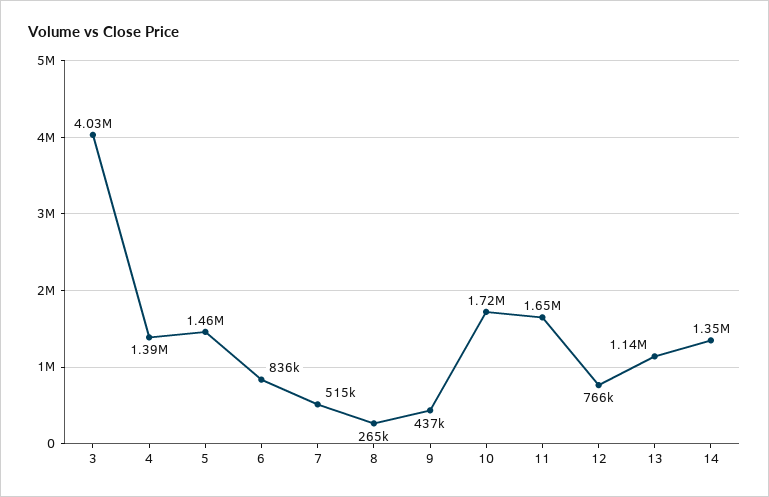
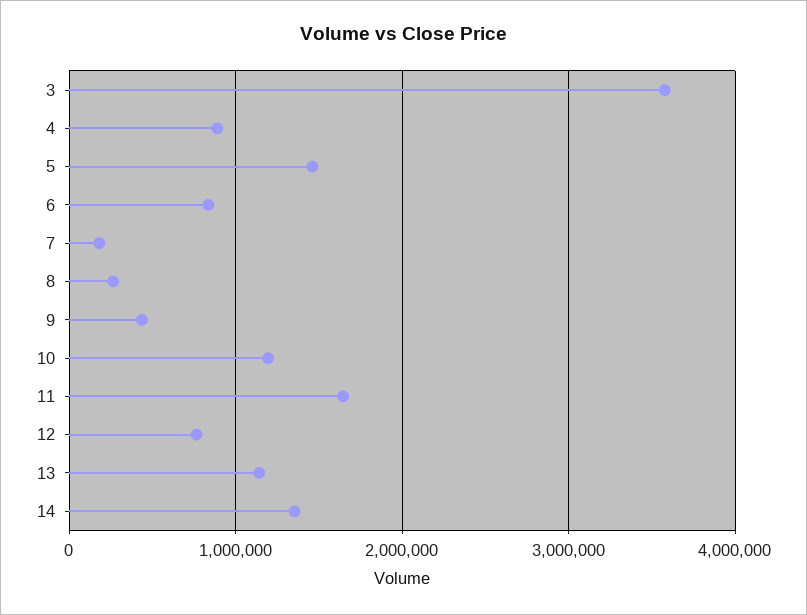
3: 4030000 -> 3600000
4: 1390000 -> 900000
7: 515000 -> 200000
10: 1720000 -> 1200000

